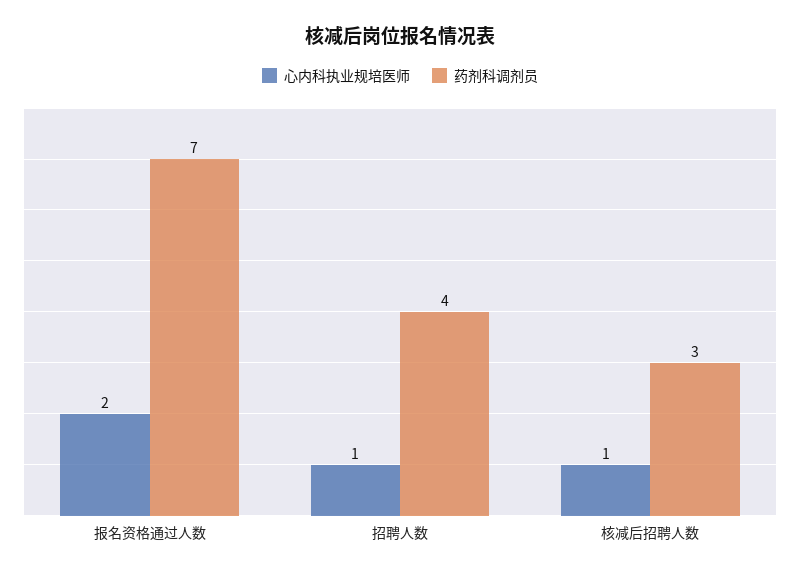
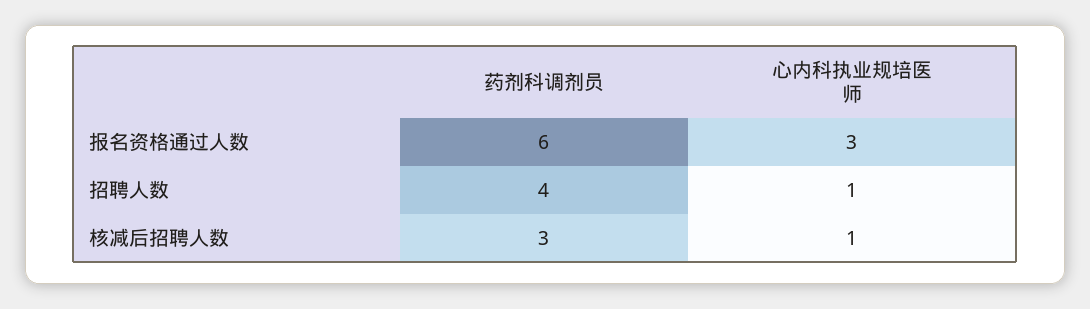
心内科执业规培医师, 报名资格通过人数: 2 -> 3
药剂科调剂员, 报名资格通过人数: 7 -> 6

